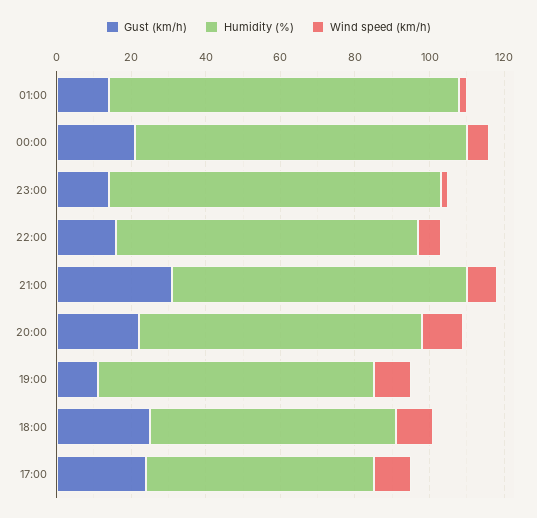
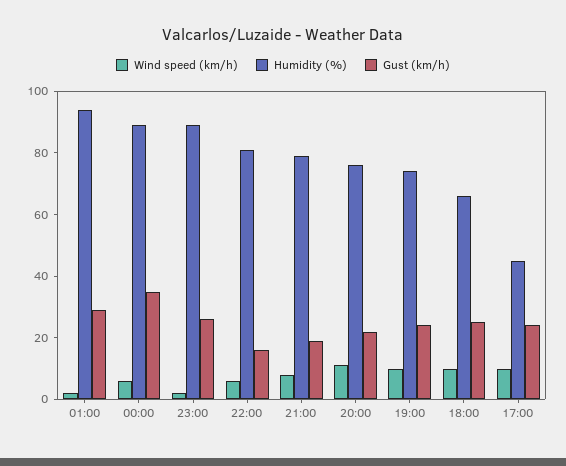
Gust (km/h), 01:00: 15 -> 30
Gust (km/h), 00:00: 20 -> 35
Gust (km/h), 23:00: 15 -> 25
Gust (km/h), 21:00: 30 -> 20
Gust (km/h), 19:00: 10 -> 25
Humidity (%), 17:00: 60 -> 45

